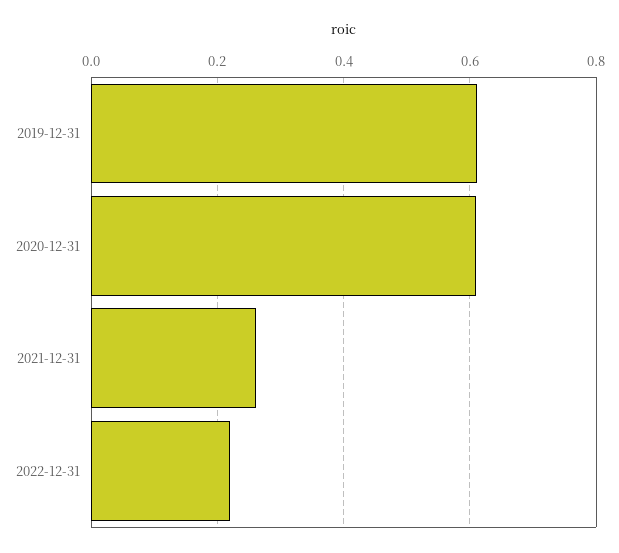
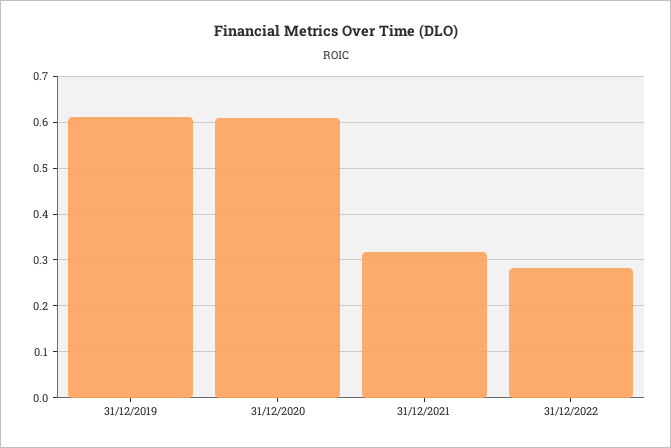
2021-12-31: 0.26 -> 0.32
2022-12-31: 0.22 -> 0.28

